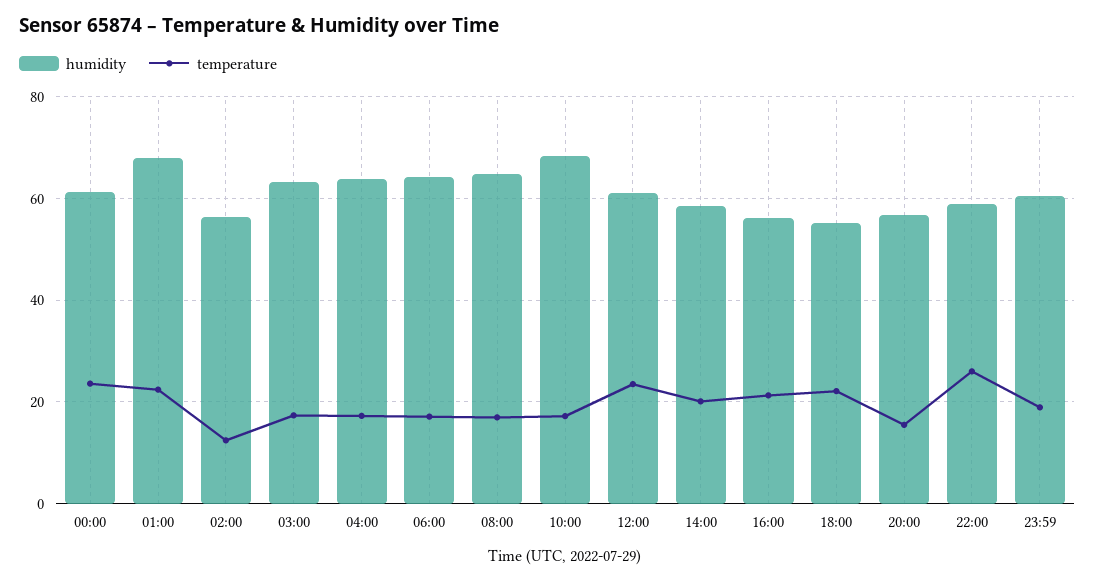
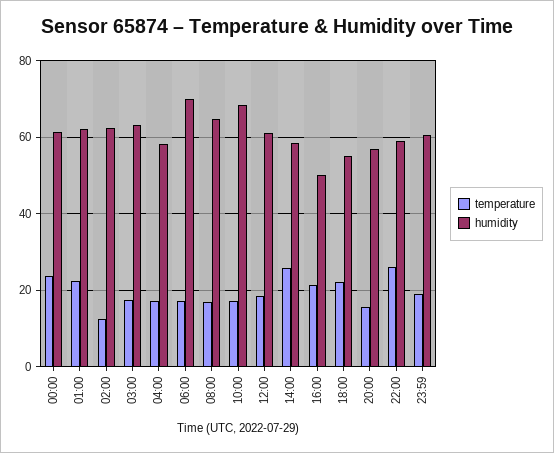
humidity, 01:00: 68 -> 62
humidity, 02:00: 56 -> 62
humidity, 04:00: 64 -> 58
humidity, 06:00: 64 -> 70
temperature, 12:00: 24 -> 18
temperature, 14:00: 20 -> 26
humidity, 16:00: 56 -> 50

